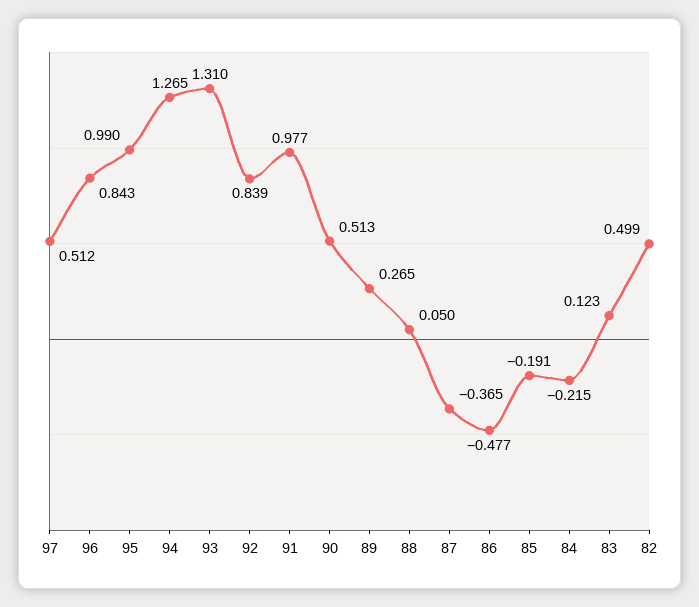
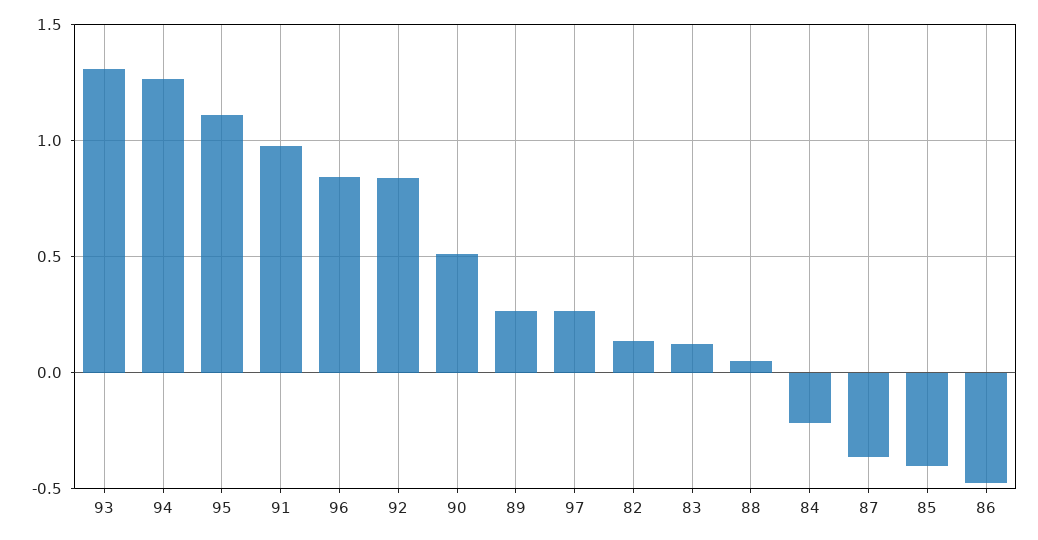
97: 0.512 -> 0.25
95: 0.99 -> 1.1
85: -0.191 -> -0.4
82: 0.499 -> 0.15

